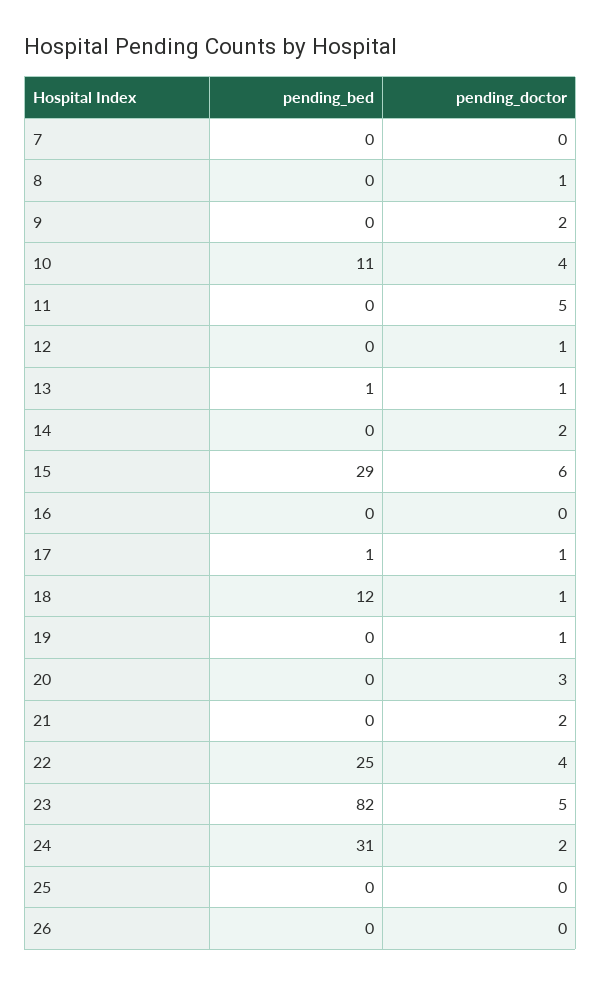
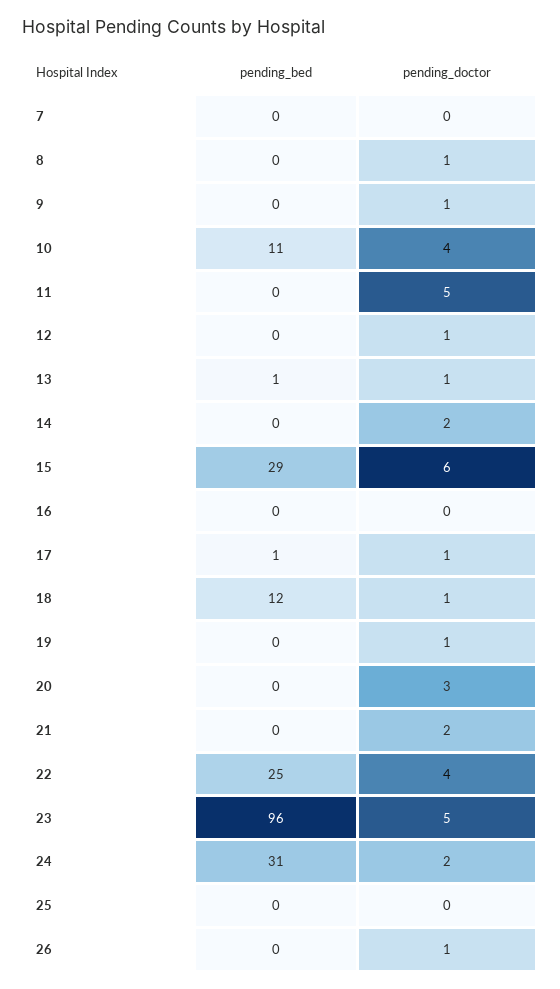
pending_doctor, 9: 2 -> 1
pending_bed, 23: 82 -> 96
pending_doctor, 26: 0 -> 1

